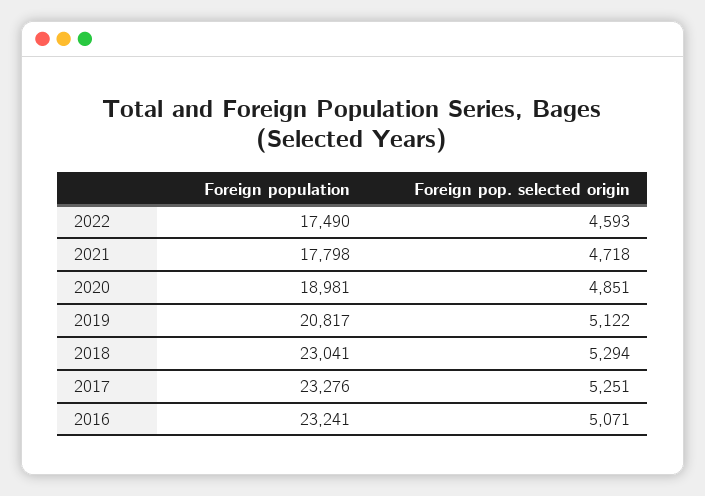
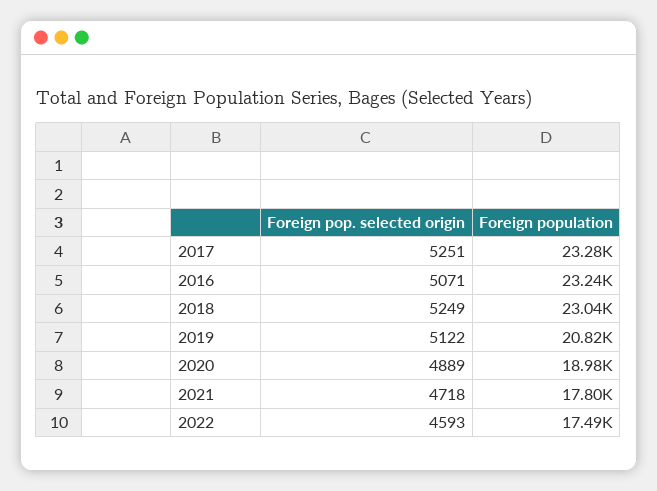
Foreign pop. selected origin, 2020: 4851 -> 4889
Foreign pop. selected origin, 2018: 5294 -> 5249

